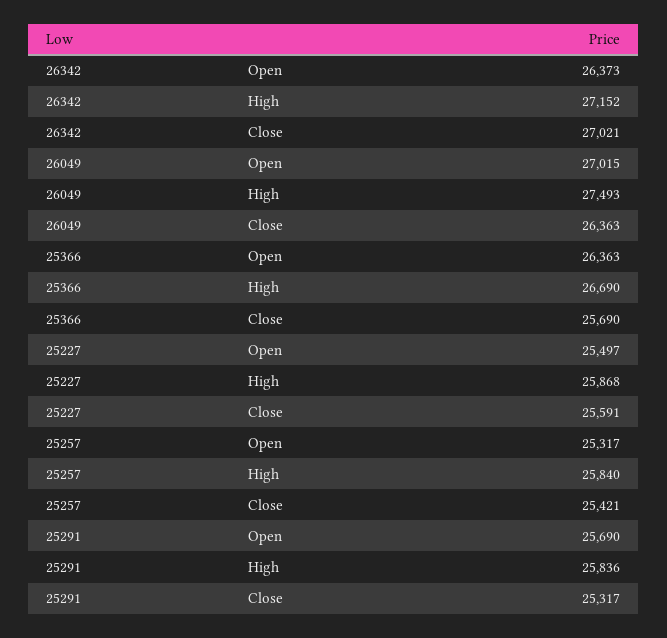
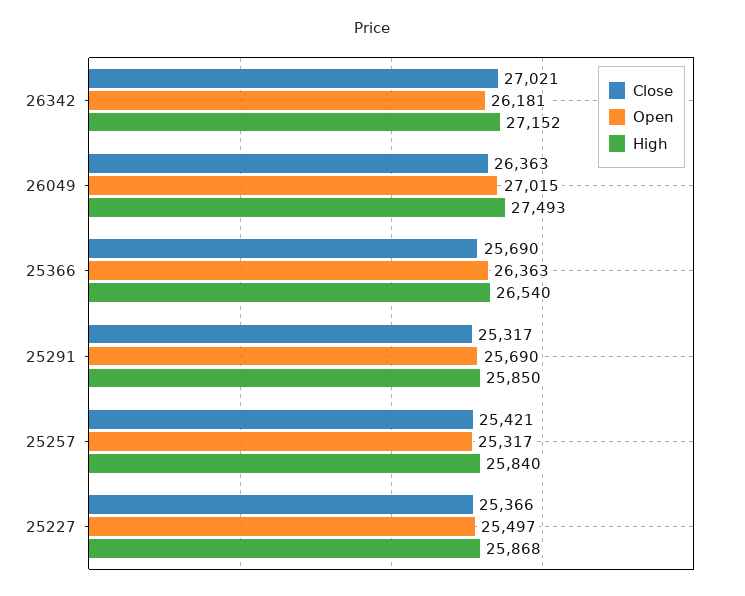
Open, 26342: 26373 -> 26181
High, 25366: 26690 -> 26540
Close, 25227: 25591 -> 25366
High, 25291: 25836 -> 25850

